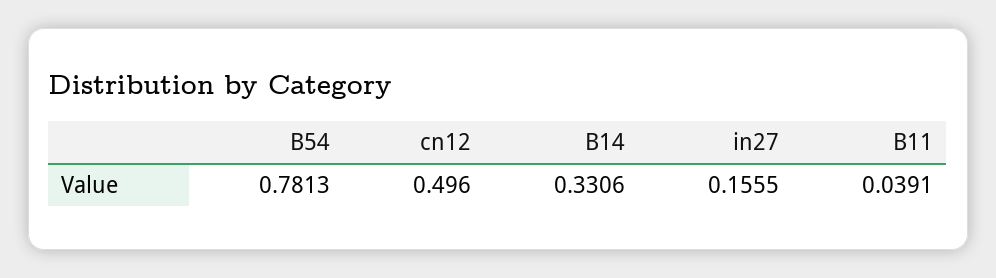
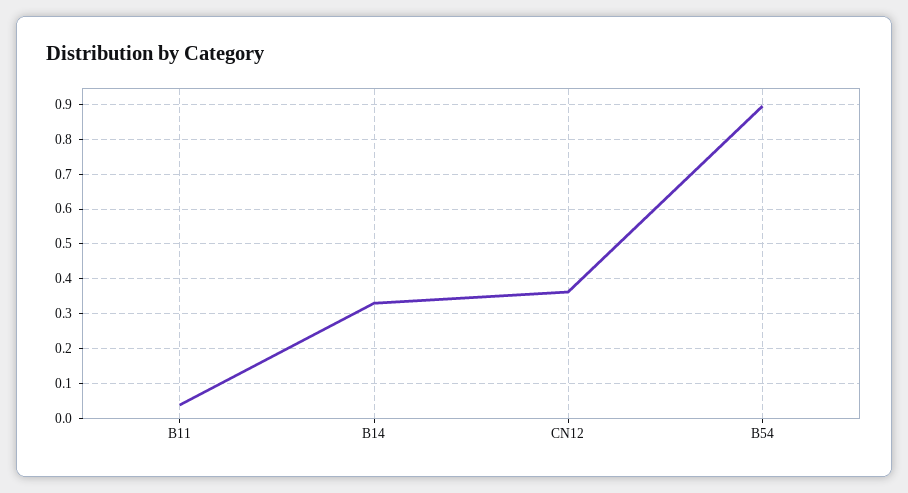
B54: 0.7813 -> 0.9
cn12: 0.496 -> 0.36
in27: 0.1555 -> none

